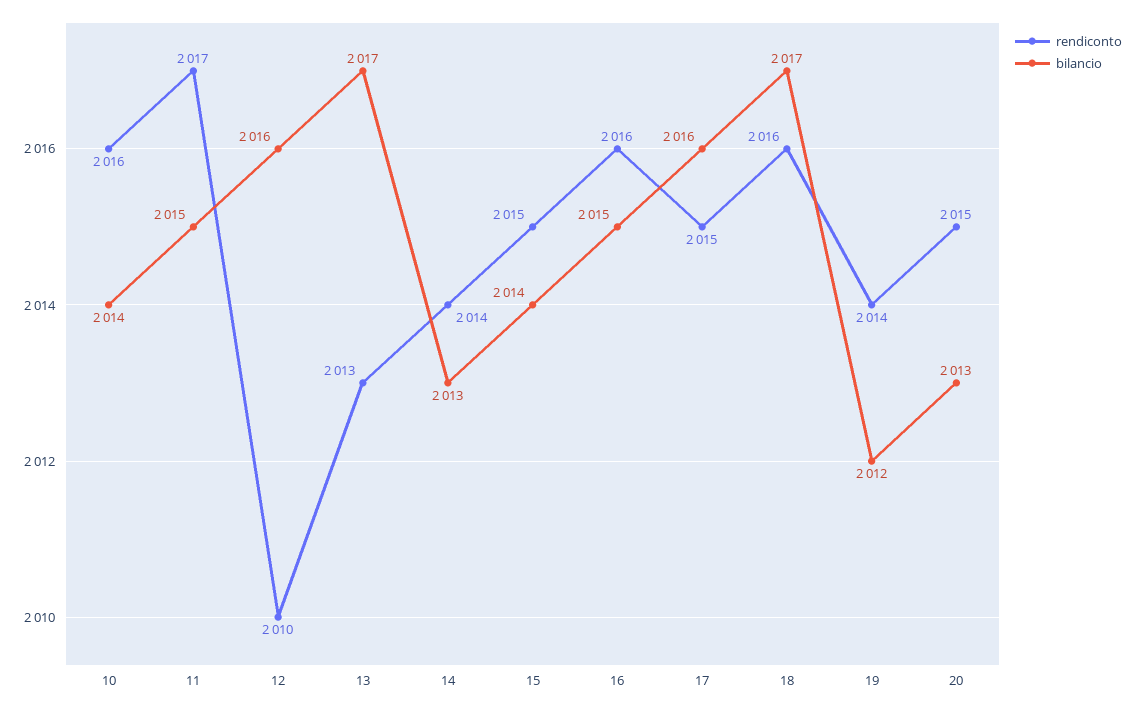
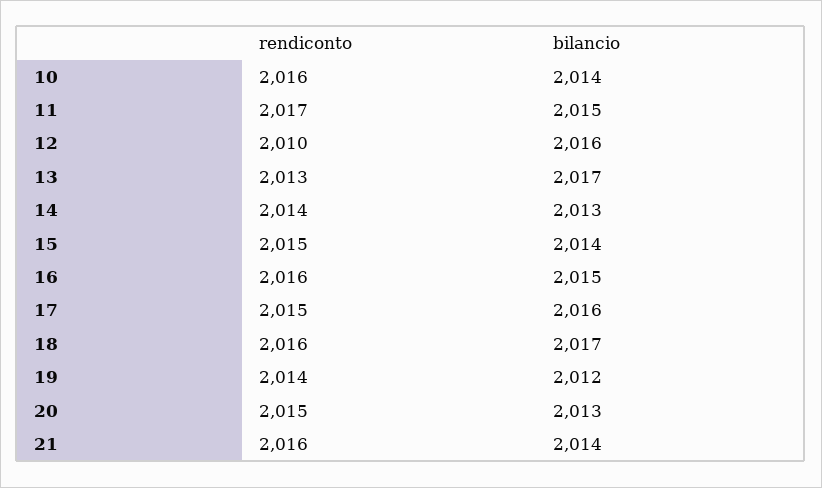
rendiconto, 21: none -> 2016
bilancio, 21: none -> 2014

